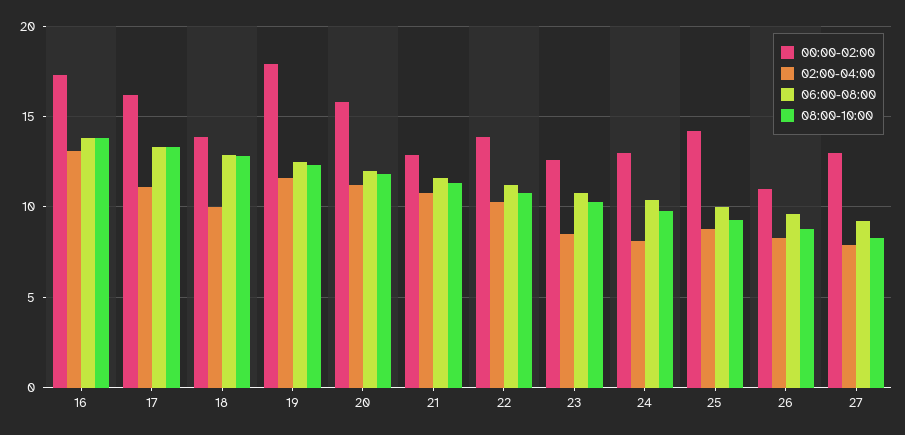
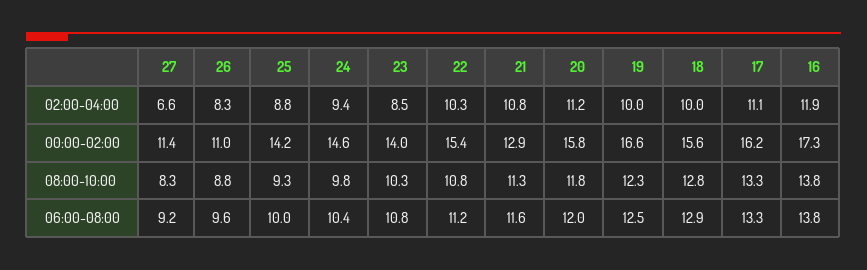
02:00-04:00, 16: 13 -> 11.9
00:00-02:00, 18: 14 -> 15.6
00:00-02:00, 19: 18 -> 16.6
02:00-04:00, 19: 11.5 -> 10
00:00-02:00, 22: 14 -> 15.4
00:00-02:00, 23: 12.5 -> 14
00:00-02:00, 24: 13 -> 14.6
02:00-04:00, 24: 8 -> 9.4
00:00-02:00, 27: 13 -> 11.4
02:00-04:00, 27: 8 -> 6.6

